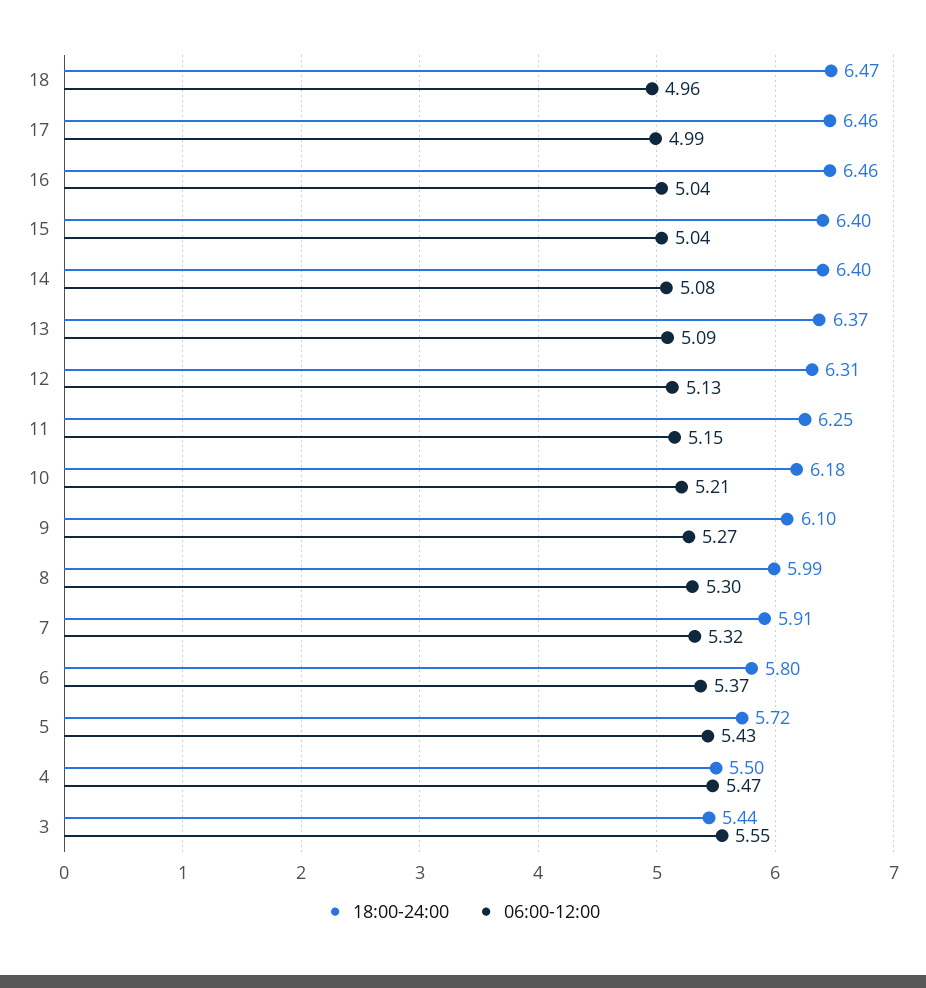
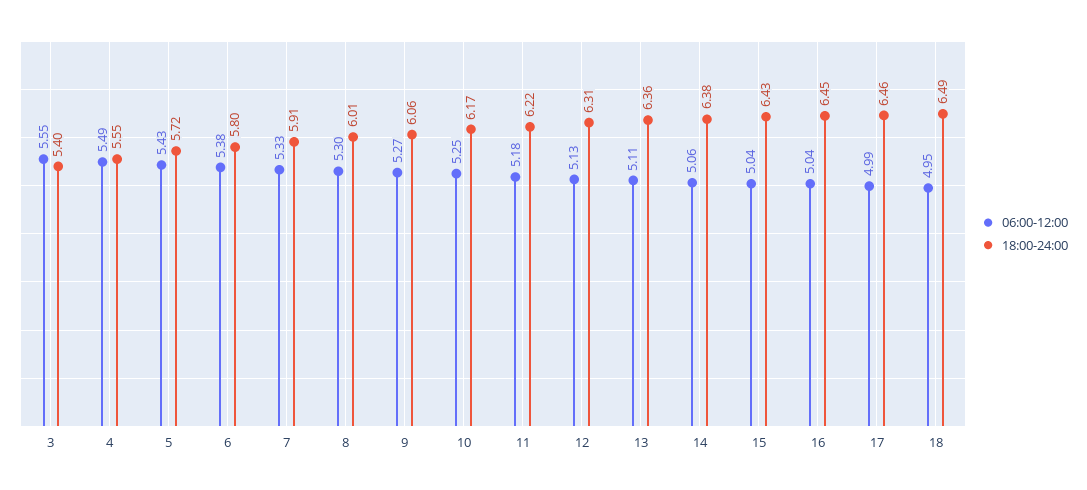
18:00-24:00, 18: 6.47 -> 6.49
06:00-12:00, 18: 4.96 -> 4.95
18:00-24:00, 16: 6.46 -> 6.45
18:00-24:00, 15: 6.4 -> 6.43
18:00-24:00, 14: 6.4 -> 6.38
06:00-12:00, 14: 5.08 -> 5.06
18:00-24:00, 13: 6.37 -> 6.36
06:00-12:00, 13: 5.09 -> 5.11
18:00-24:00, 11: 6.25 -> 6.22
06:00-12:00, 11: 5.15 -> 5.18
18:00-24:00, 10: 6.18 -> 6.17
06:00-12:00, 10: 5.21 -> 5.25
18:00-24:00, 9: 6.1 -> 6.06
18:00-24:00, 8: 5.99 -> 6.01
06:00-12:00, 7: 5.32 -> 5.33
06:00-12:00, 6: 5.37 -> 5.38
18:00-24:00, 4: 5.5 -> 5.55
06:00-12:00, 4: 5.47 -> 5.49
18:00-24:00, 3: 5.44 -> 5.4

